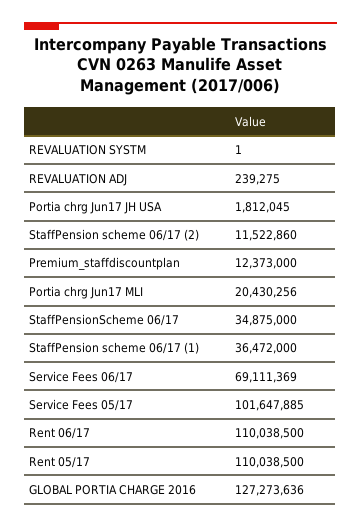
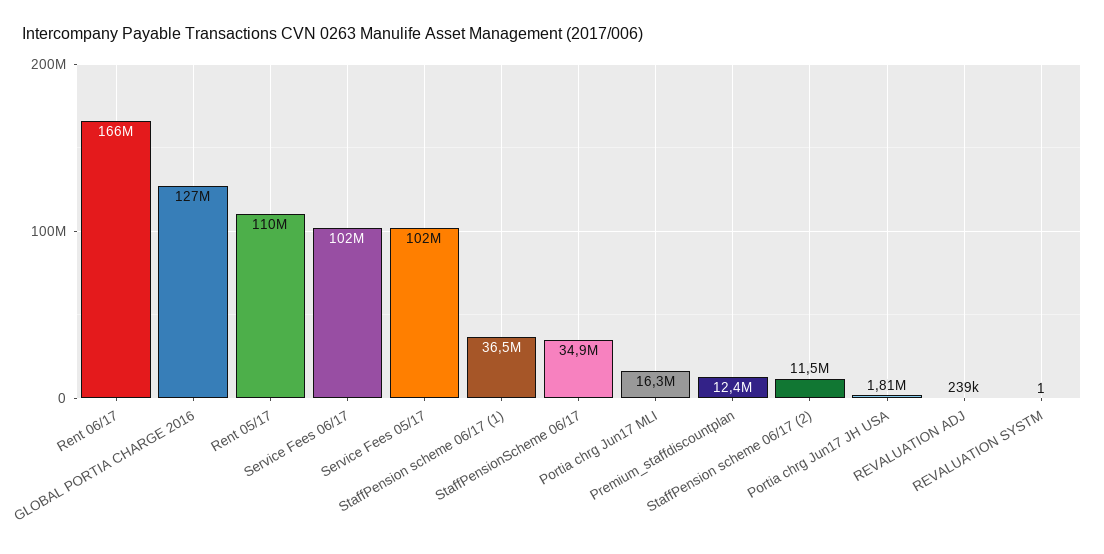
Portia chrg Jun17 MLI: 20430256 -> 16300000
Service Fees 06/17: 69111369 -> 102000000
Rent 06/17: 110038500 -> 166000000

